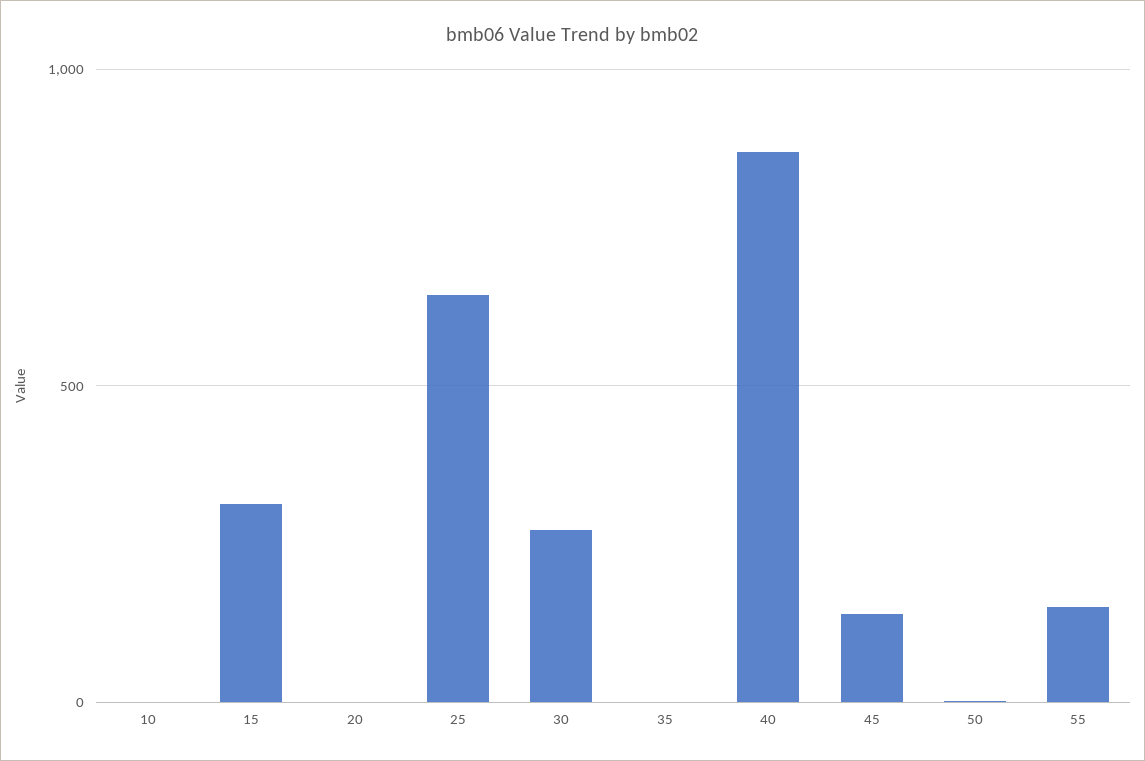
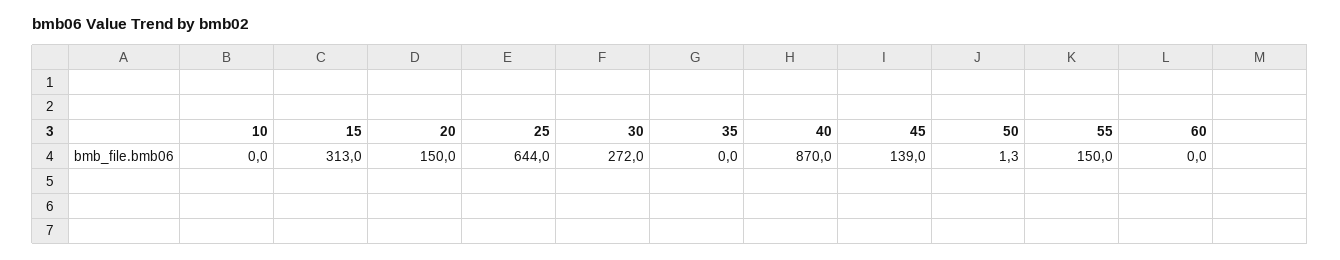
20: 0 -> 150
60: none -> 0

